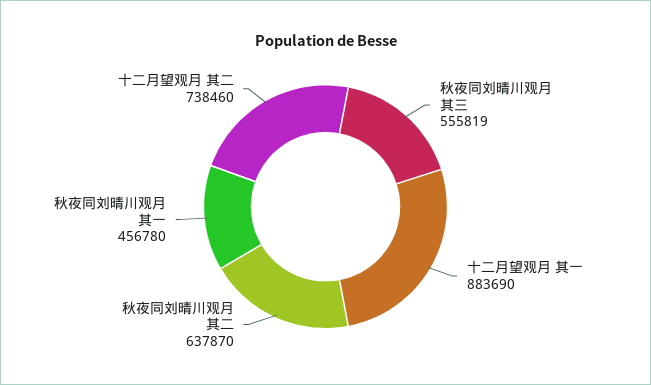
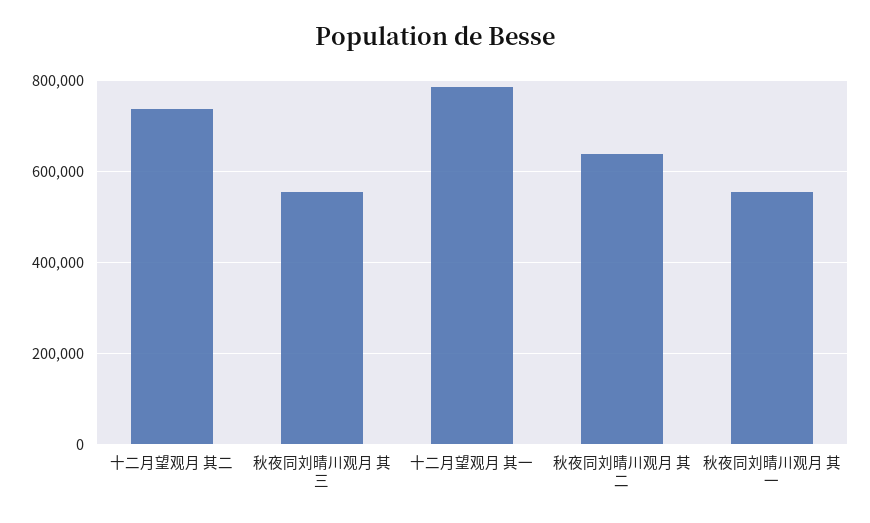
十二月望观月 其一: 883690 -> 780000
秋夜同刘晴川观月 其一: 456780 -> 560000

